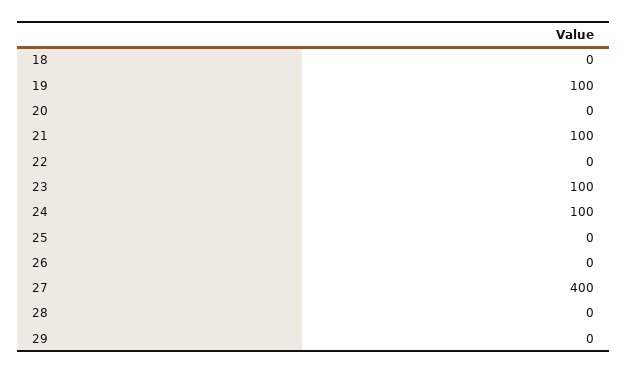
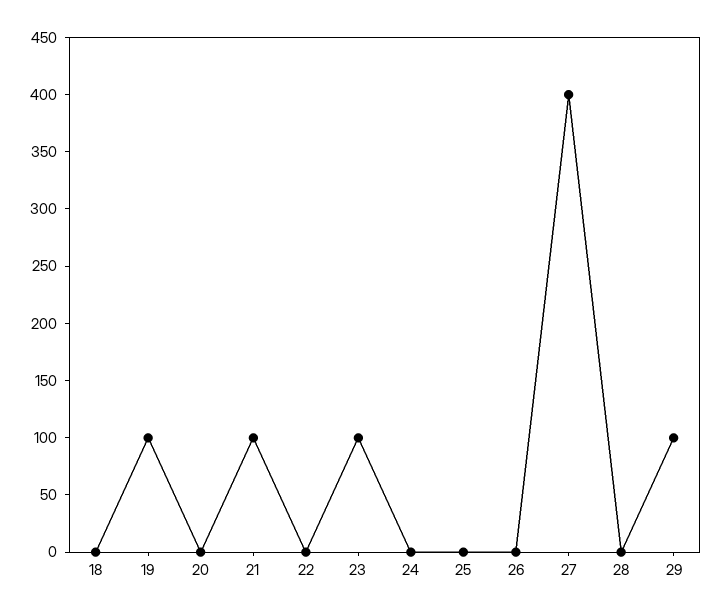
24: 100 -> 0
29: 0 -> 100

